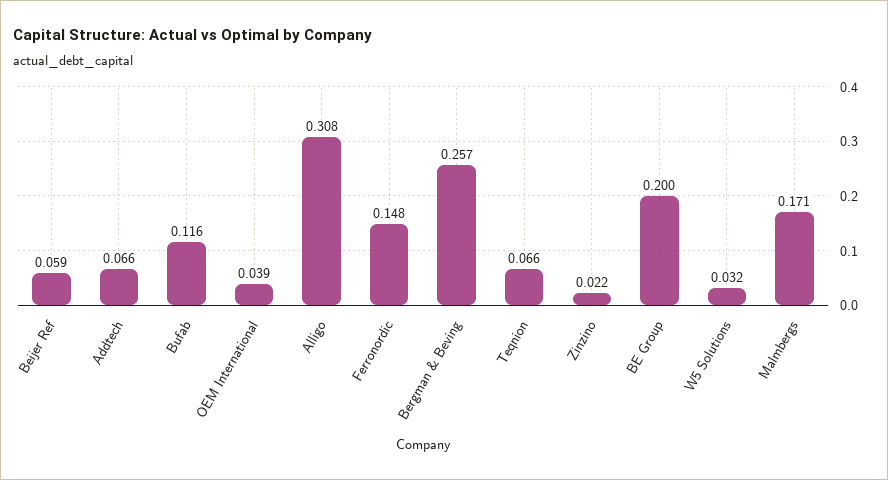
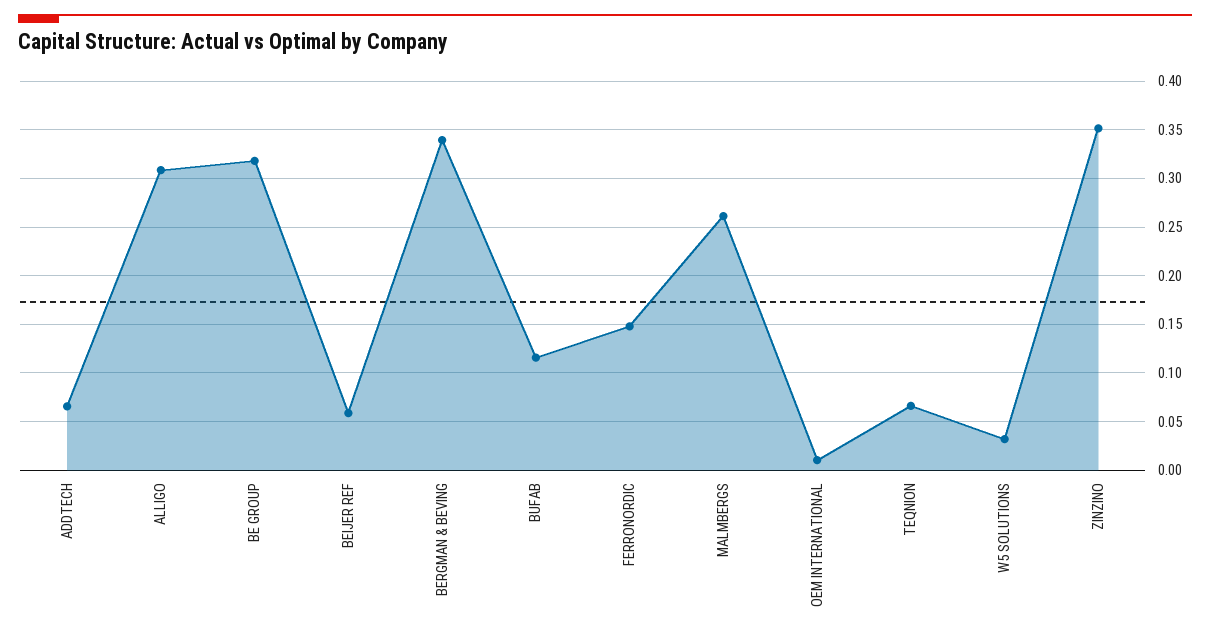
OEM International: 0.039 -> 0.01
Bergman & Beving: 0.257 -> 0.34
Zinzino: 0.022 -> 0.35
BE Group: 0.2 -> 0.32
Malmbergs: 0.171 -> 0.26

